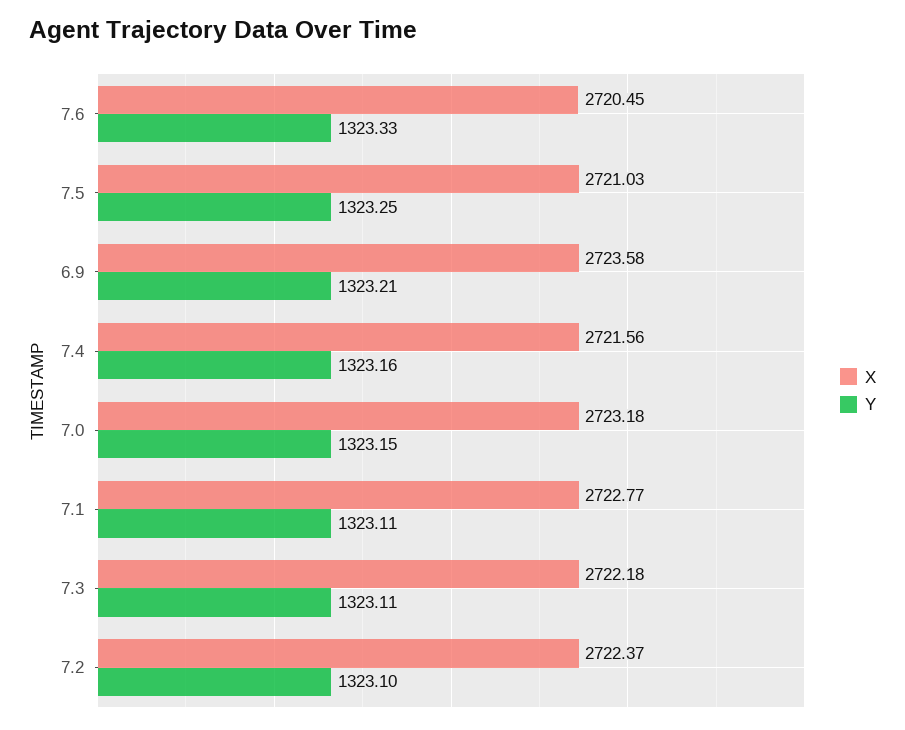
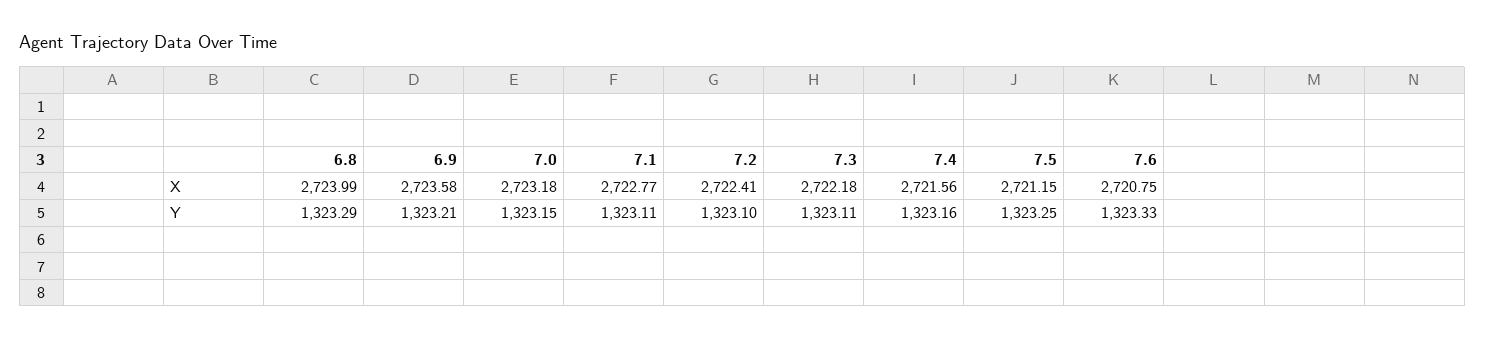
X, 7.6: 2720.45 -> 2720.75
X, 7.5: 2721.03 -> 2721.15
X, 7.2: 2722.37 -> 2722.41
X, 6.8: none -> 2723.99
Y, 6.8: none -> 1323.29

